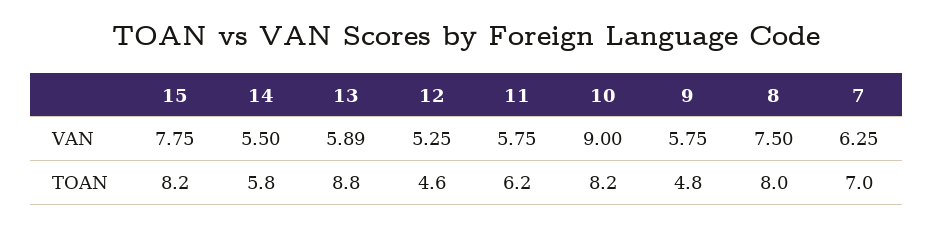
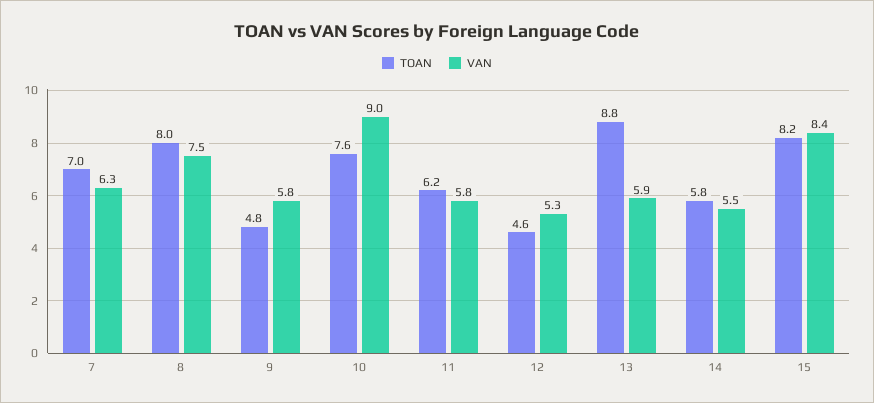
VAN, 15: 7.75 -> 8.4
TOAN, 10: 8.2 -> 7.6

